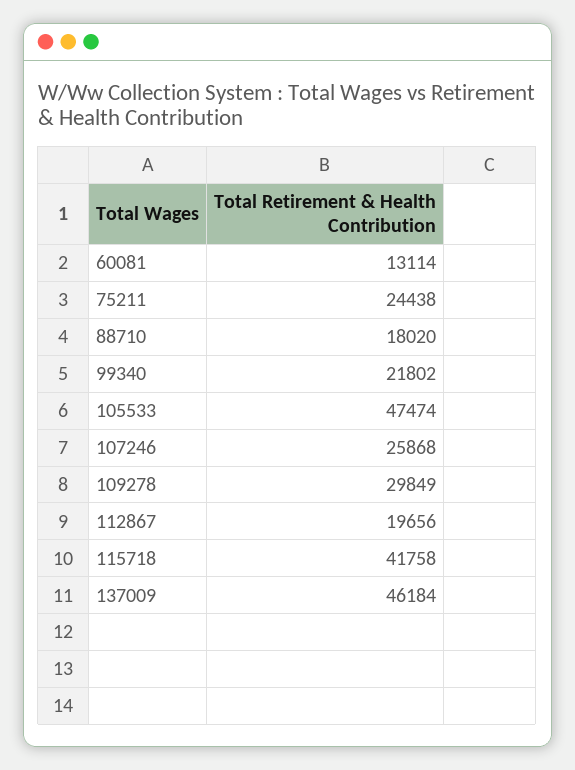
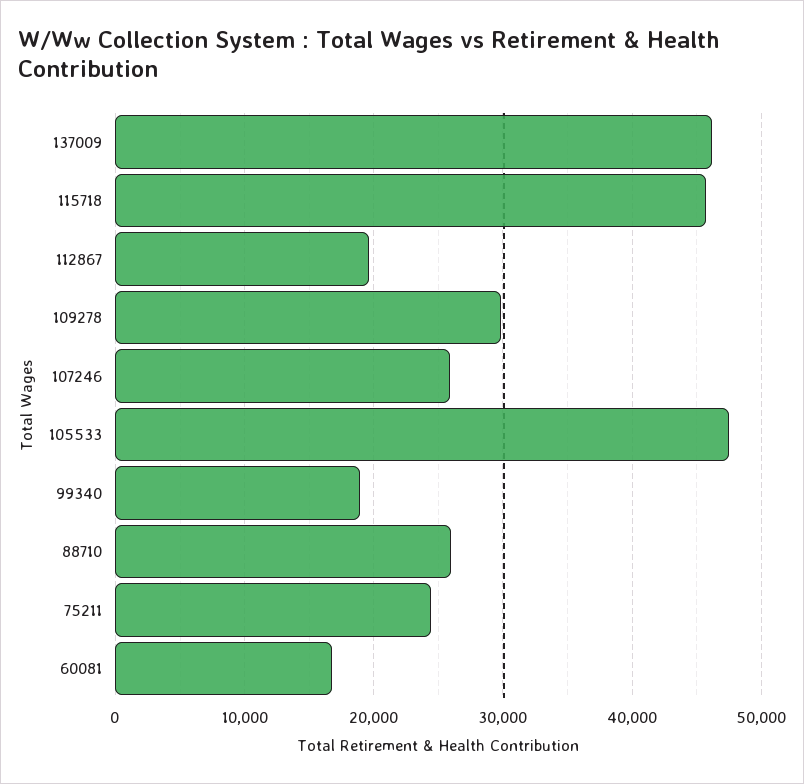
60081: 13114 -> 17000
88710: 18020 -> 26000
99340: 21802 -> 19000
115718: 41758 -> 46000

